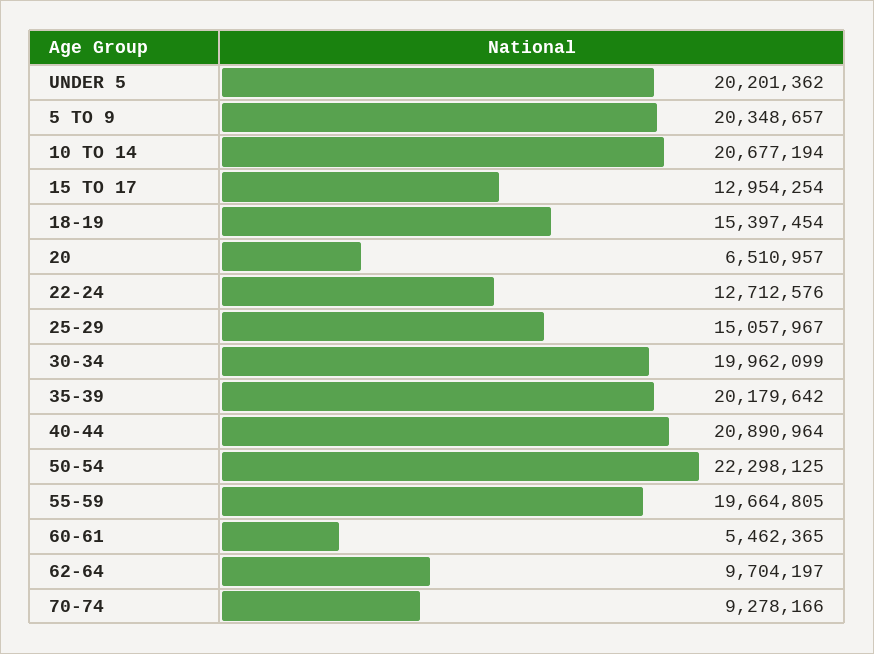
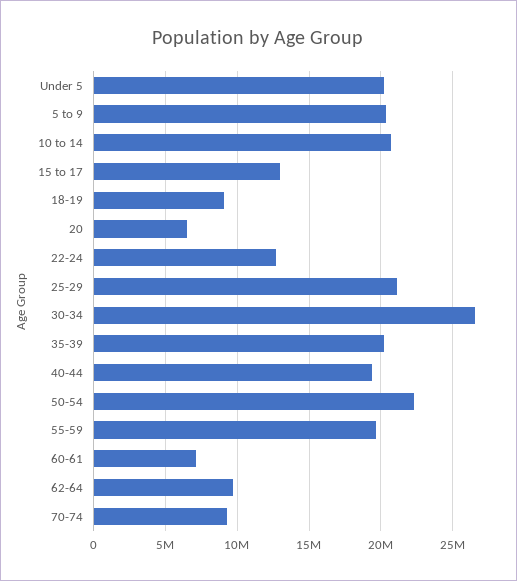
18-19: 15397454 -> 9000000
25-29: 15057967 -> 21000000
30-34: 19962099 -> 26500000
40-44: 20890964 -> 19500000
60-61: 5462365 -> 7000000

